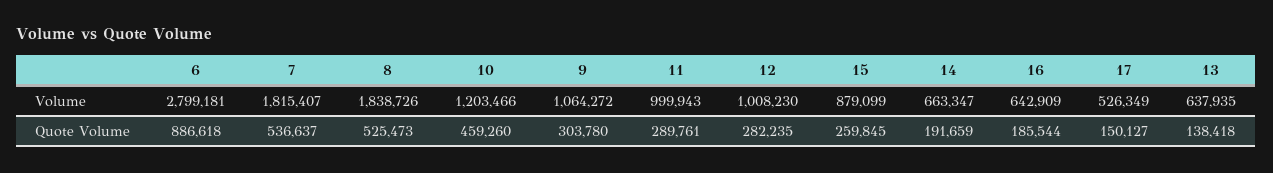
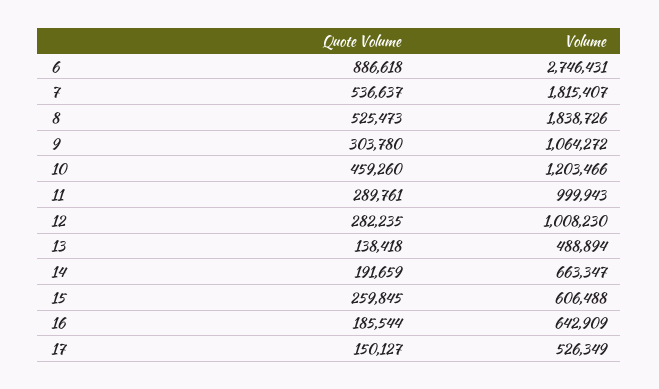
6, Volume: 2799181 -> 2746431
15, Volume: 879099 -> 606488
13, Volume: 637935 -> 488894

